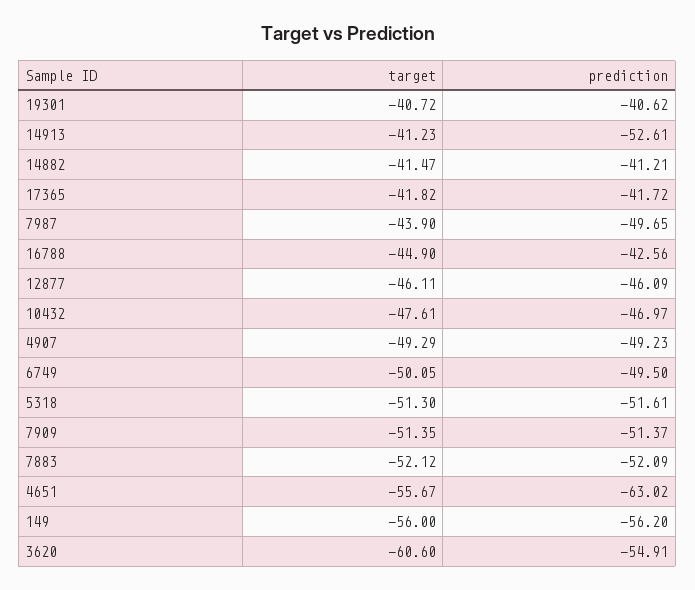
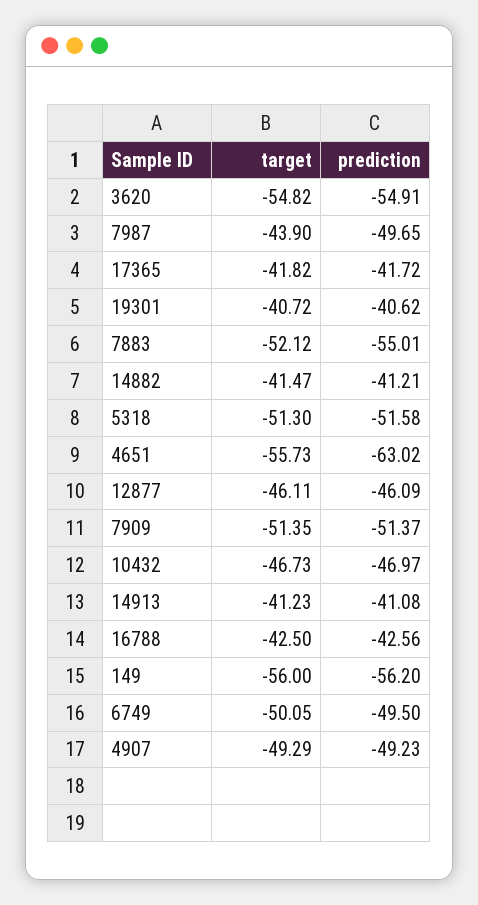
prediction, 14913: -52.61 -> -41.08
target, 16788: -44.9 -> -42.5
target, 10432: -47.61 -> -46.73
prediction, 5318: -51.61 -> -51.58
prediction, 7883: -52.09 -> -55.01
target, 4651: -55.67 -> -55.73
target, 3620: -60.6 -> -54.82

